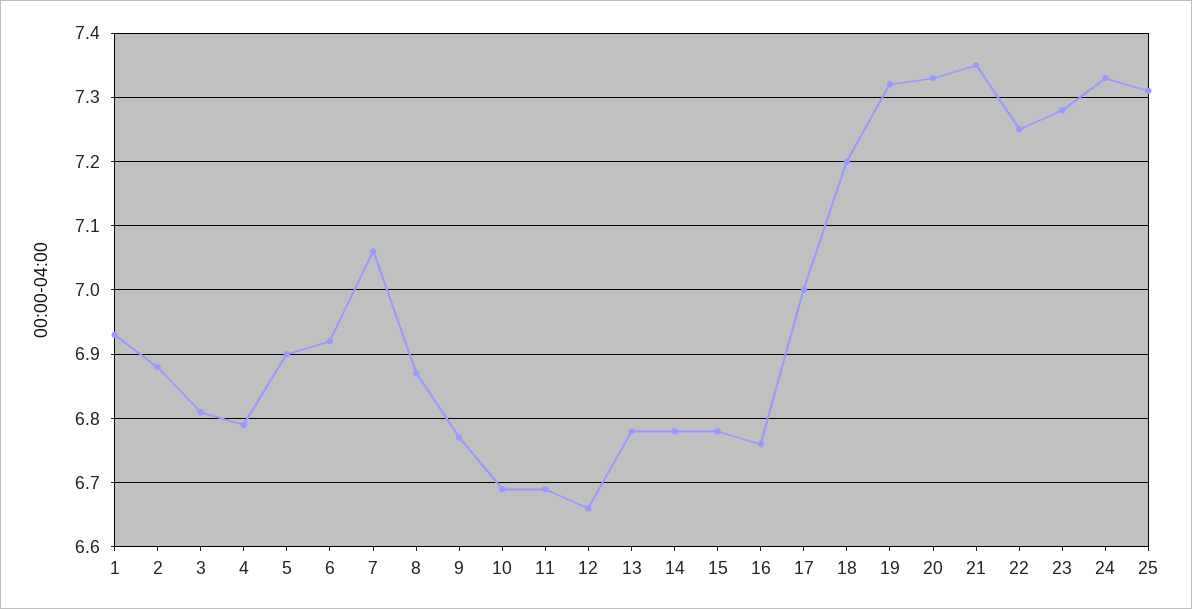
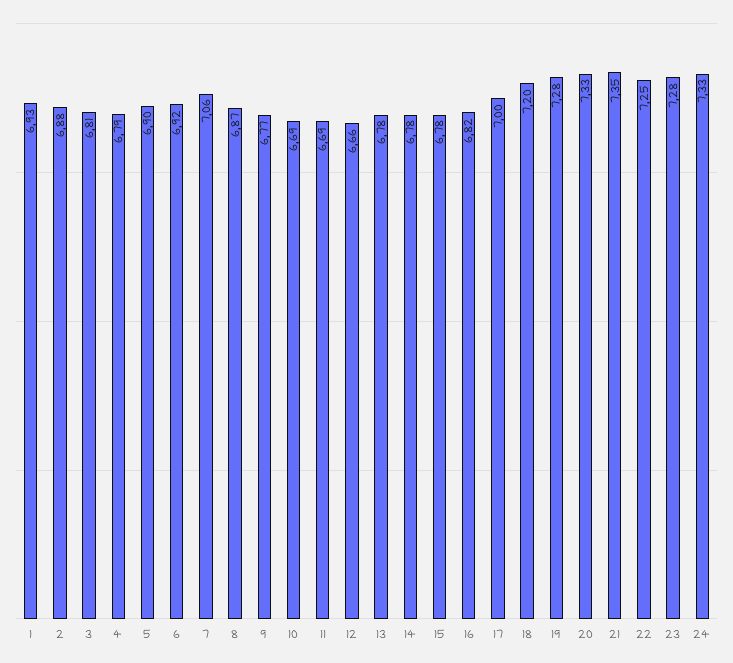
16: 6.76 -> 6.82
19: 7.32 -> 7.28
25: 7.31 -> none

